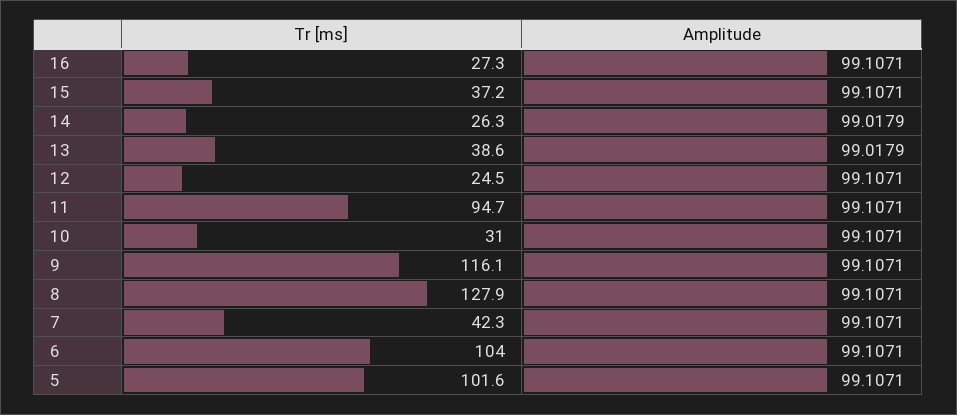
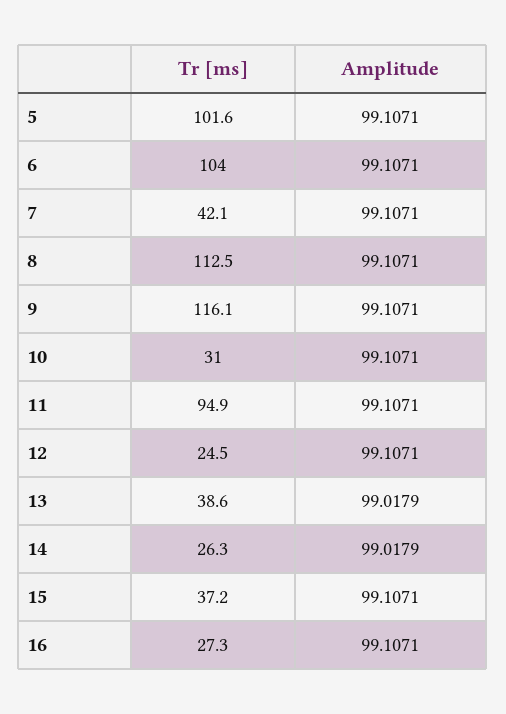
Tr [ms], 11: 94.7 -> 94.9
Tr [ms], 8: 127.9 -> 112.5
Tr [ms], 7: 42.3 -> 42.1

